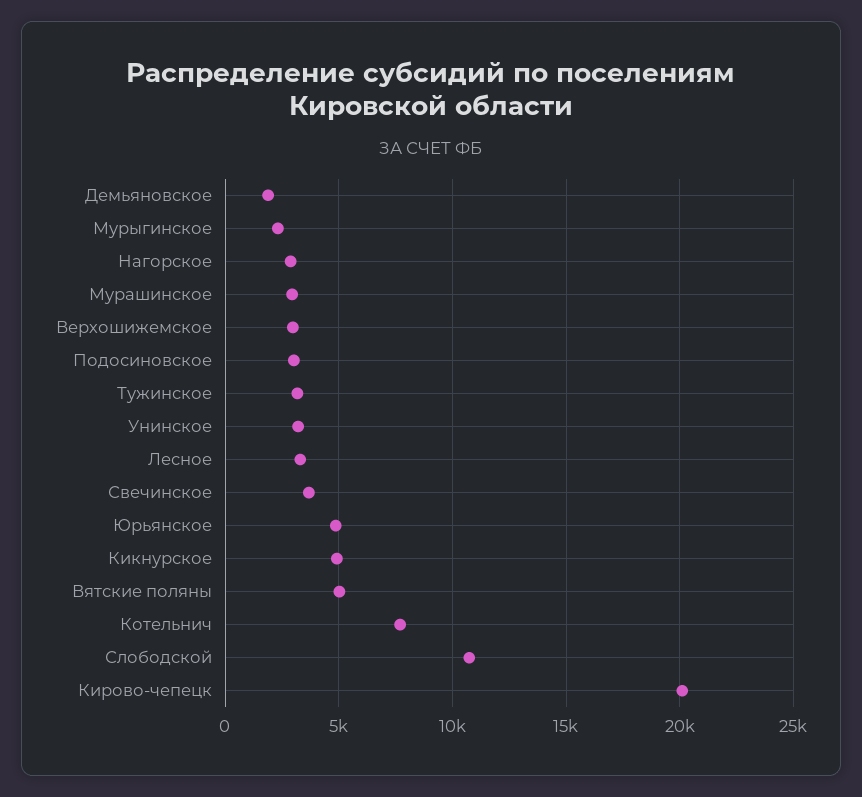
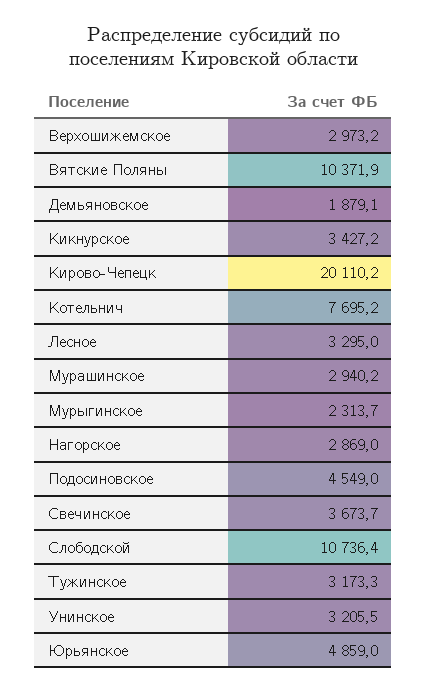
Подосиновское: 3000 -> 4549
Кикнурское: 5000 -> 3427.2
Вятские поляны: 5000 -> 10371.9

